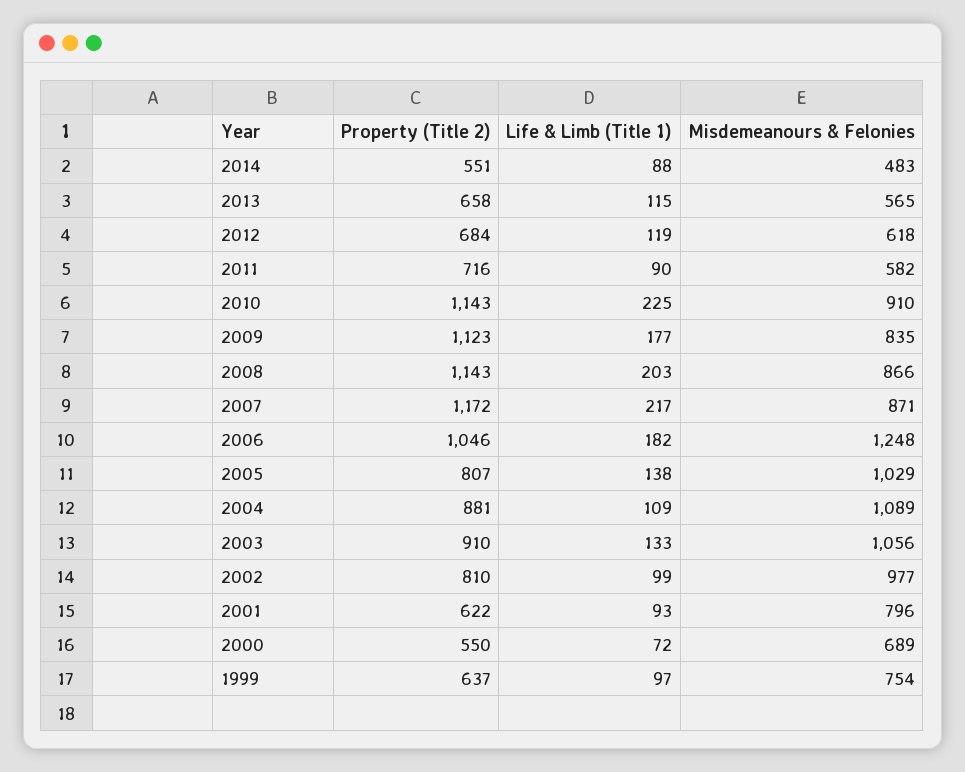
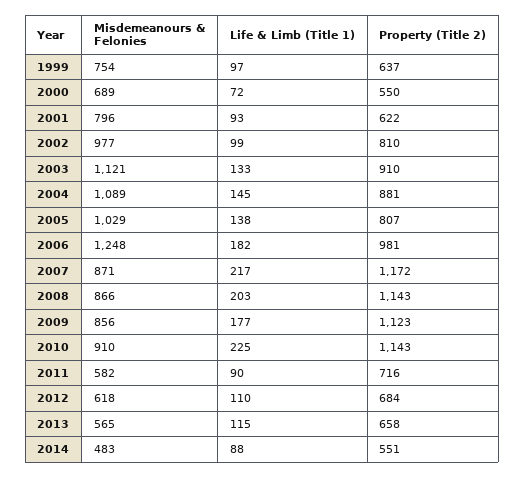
Life & Limb (Title 1), 2012: 119 -> 110
Misdemeanours & Felonies, 2009: 835 -> 856
Property (Title 2), 2006: 1046 -> 981
Life & Limb (Title 1), 2004: 109 -> 145
Misdemeanours & Felonies, 2003: 1056 -> 1121

